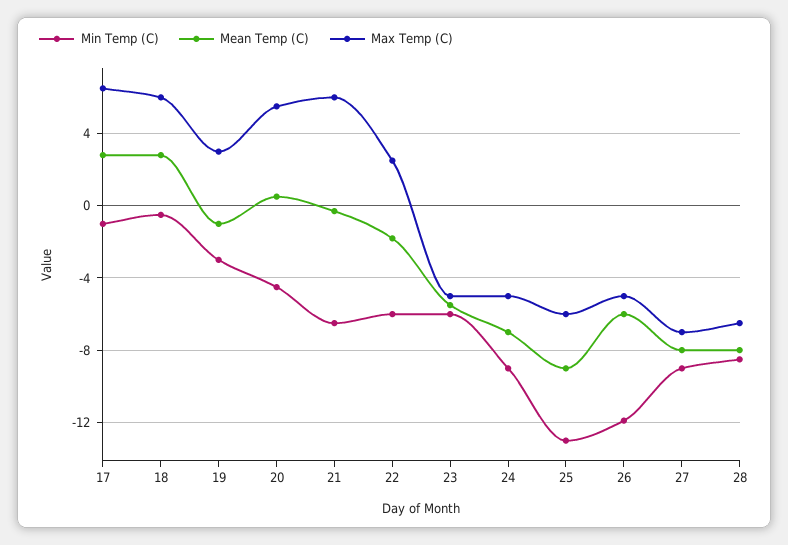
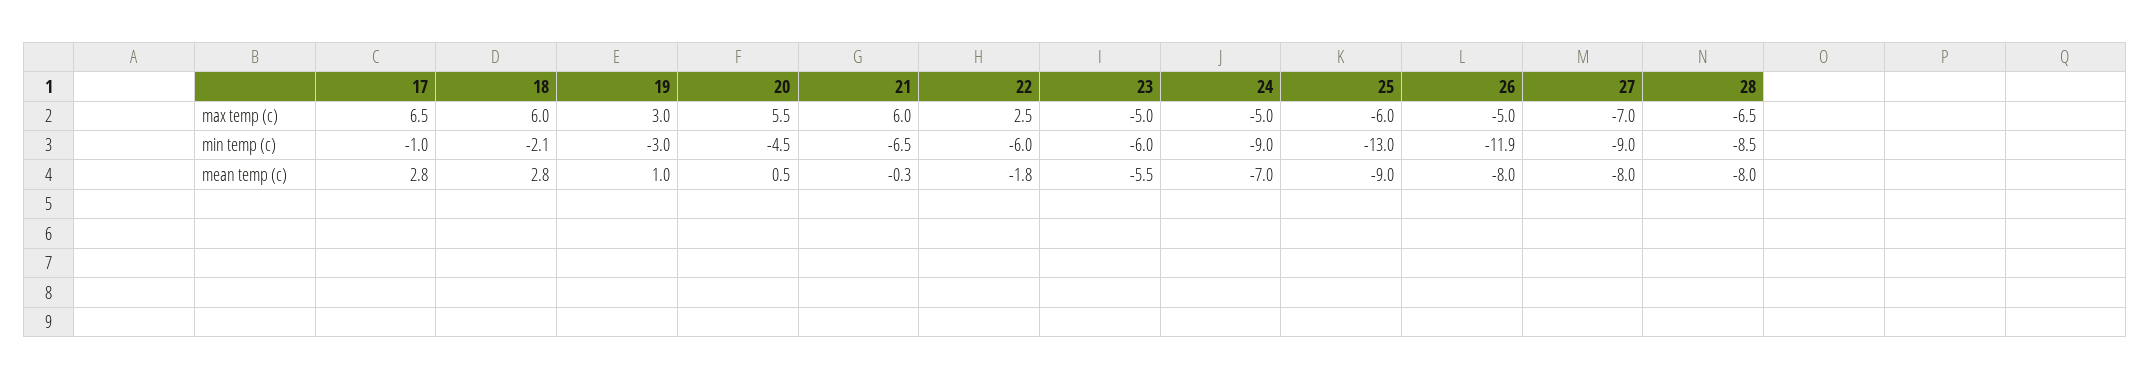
Min Temp (C), 18: -0.5 -> -2.1
Mean Temp (C), 19: -1 -> 1
Mean Temp (C), 26: -6 -> -8

